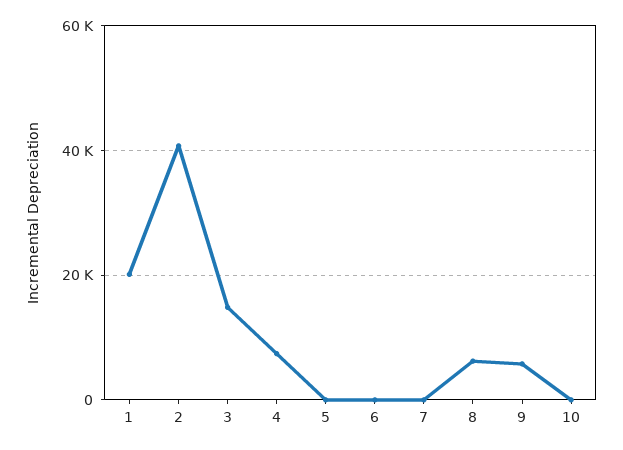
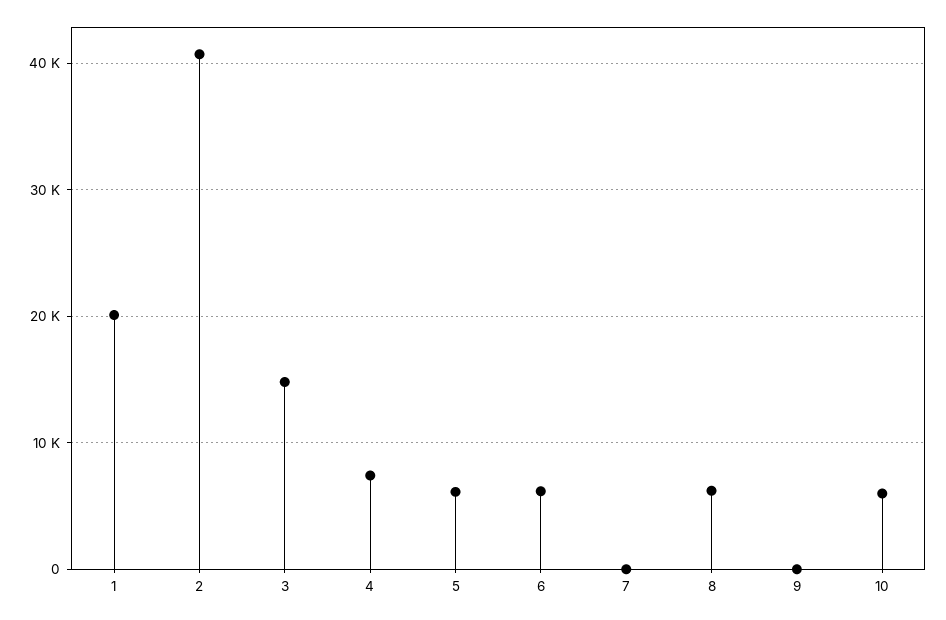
5: 0 -> 6000
6: 0 -> 6000
9: 6000 -> 0
10: 0 -> 6000

